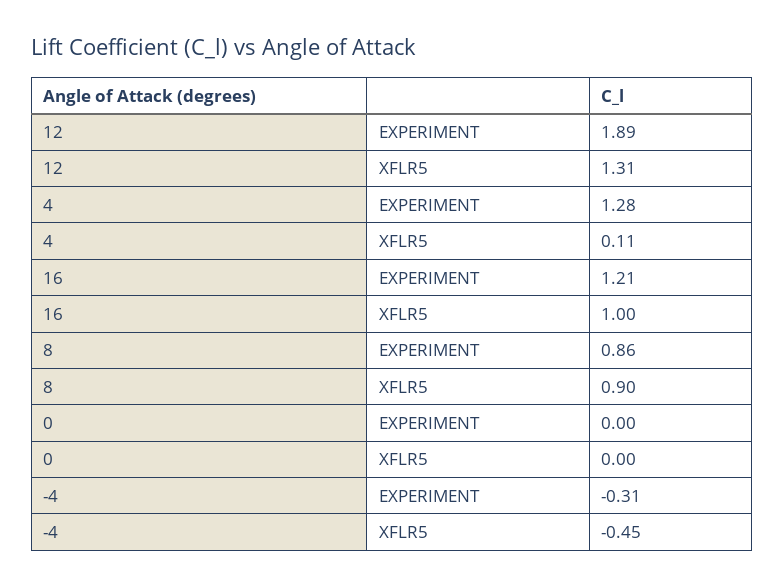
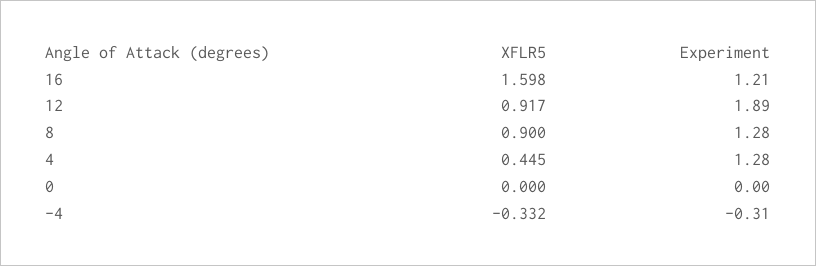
12, XFLR5: 1.31 -> 0.917
4, XFLR5: 0.11 -> 0.445
16, XFLR5: 1 -> 1.598
8, EXPERIMENT: 0.86 -> 1.28
-4, XFLR5: -0.45 -> -0.332

